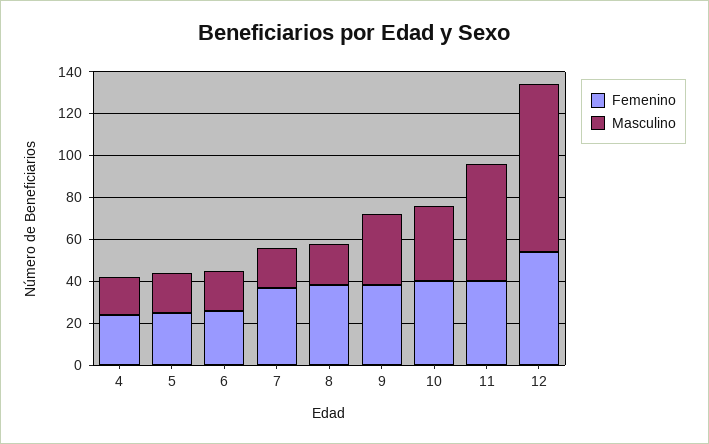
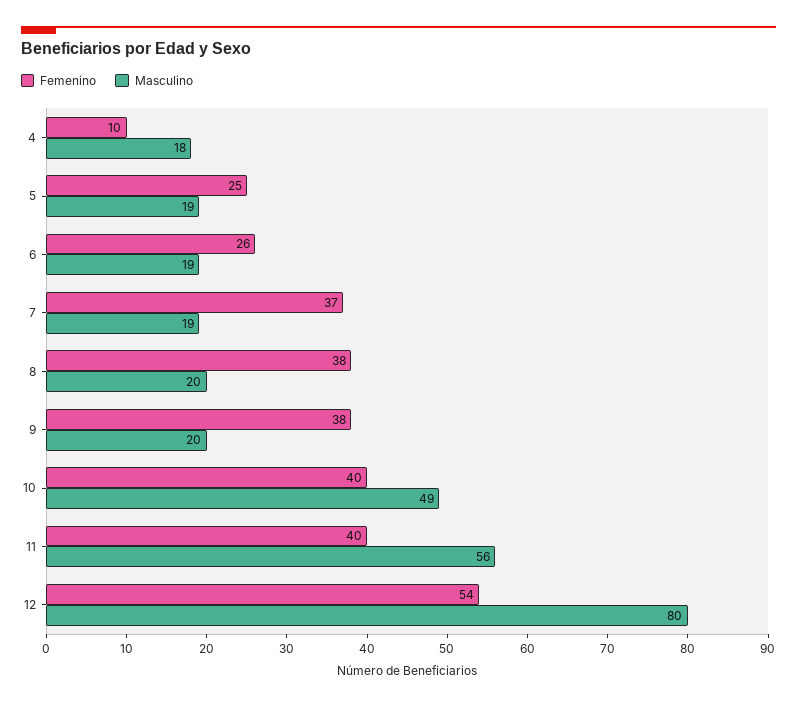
Femenino, 4: 25 -> 10
Masculino, 9: 35 -> 20
Masculino, 10: 35 -> 49

